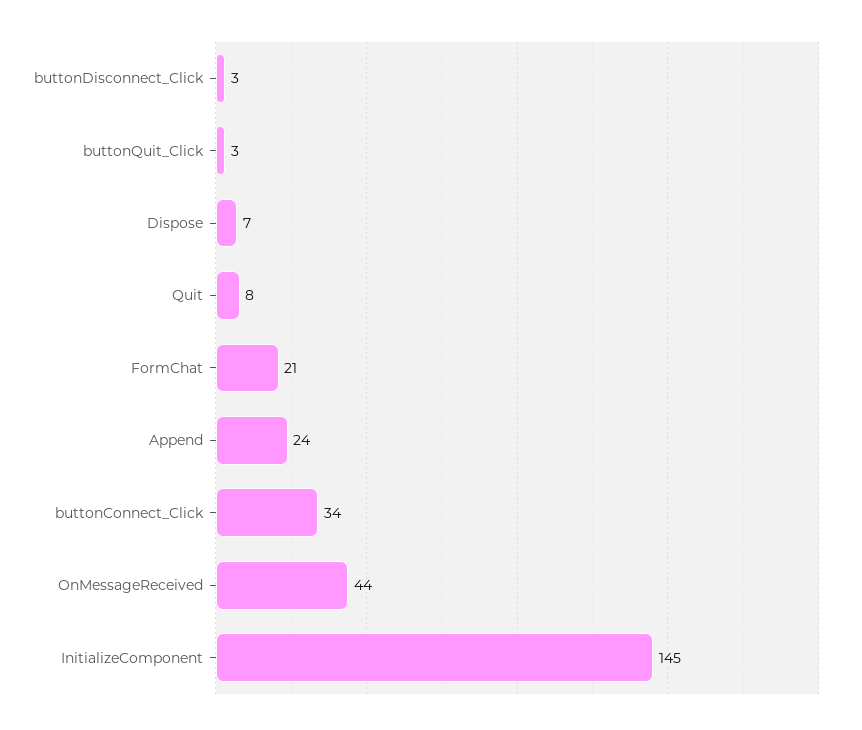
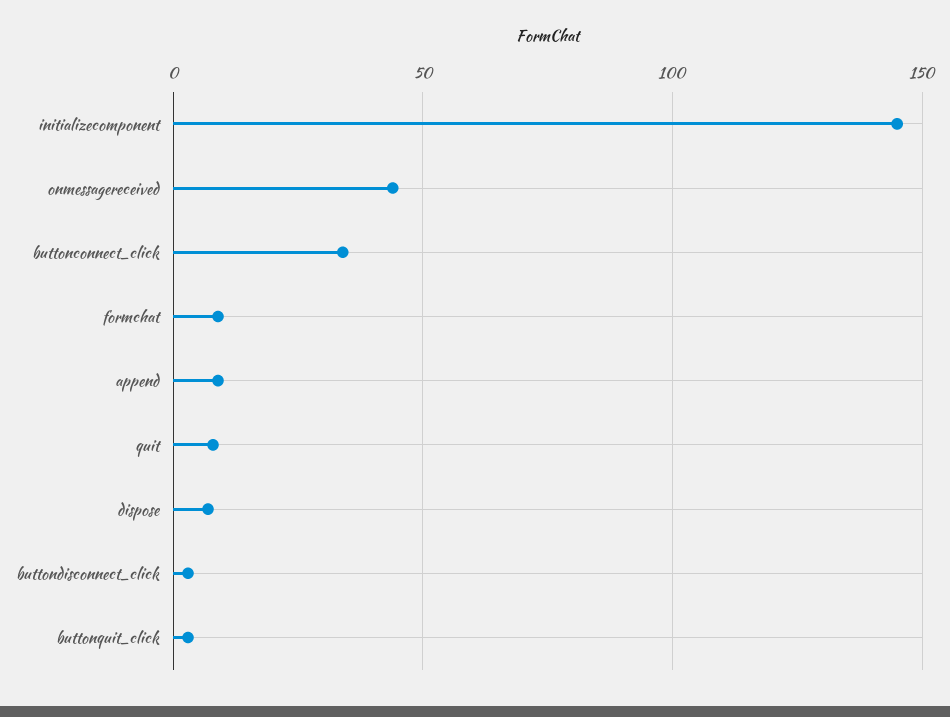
FormChat: 21 -> 10
Append: 24 -> 10

